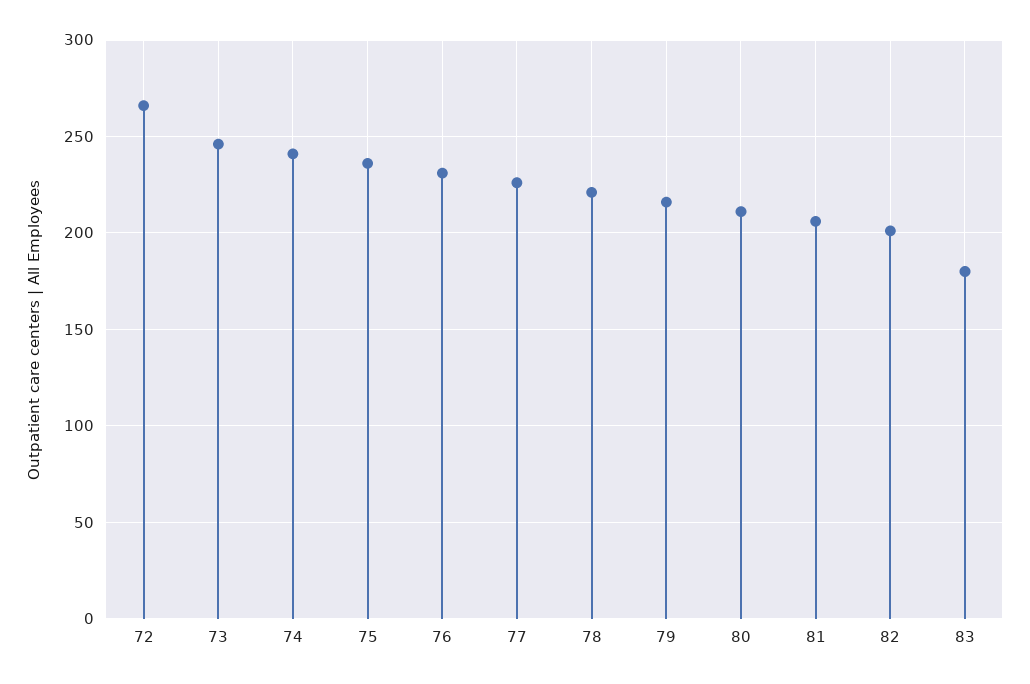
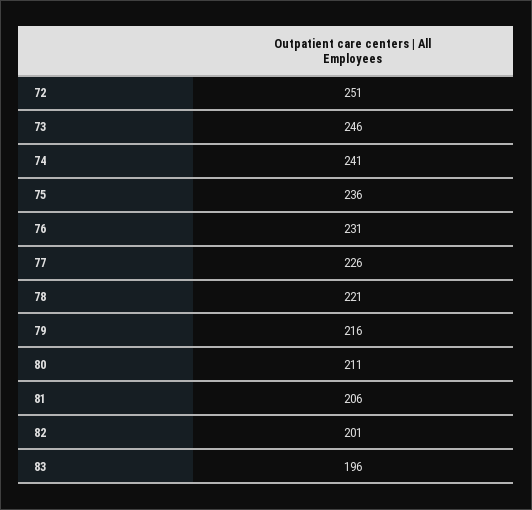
72: 265 -> 251
83: 180 -> 196

